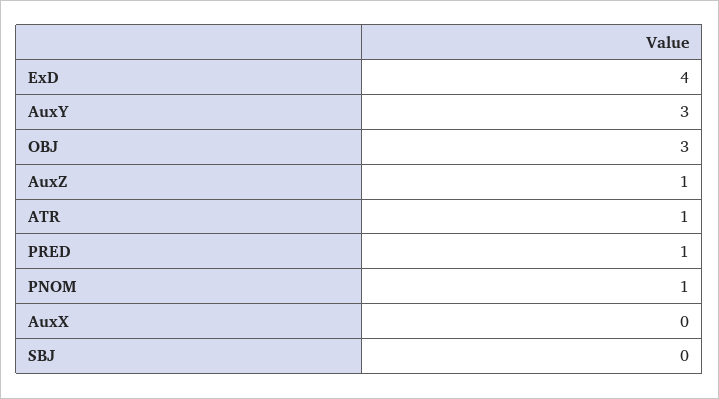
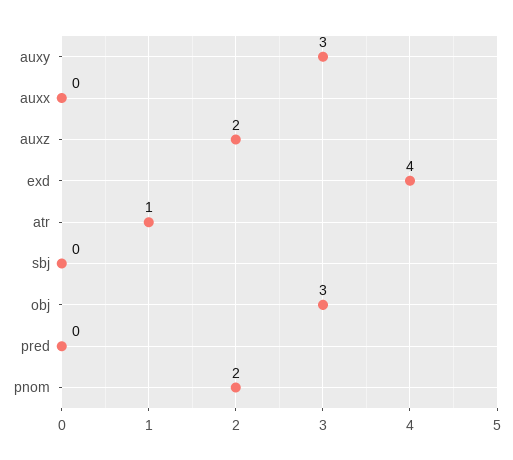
AuxZ: 1 -> 2
PRED: 1 -> 0
PNOM: 1 -> 2

